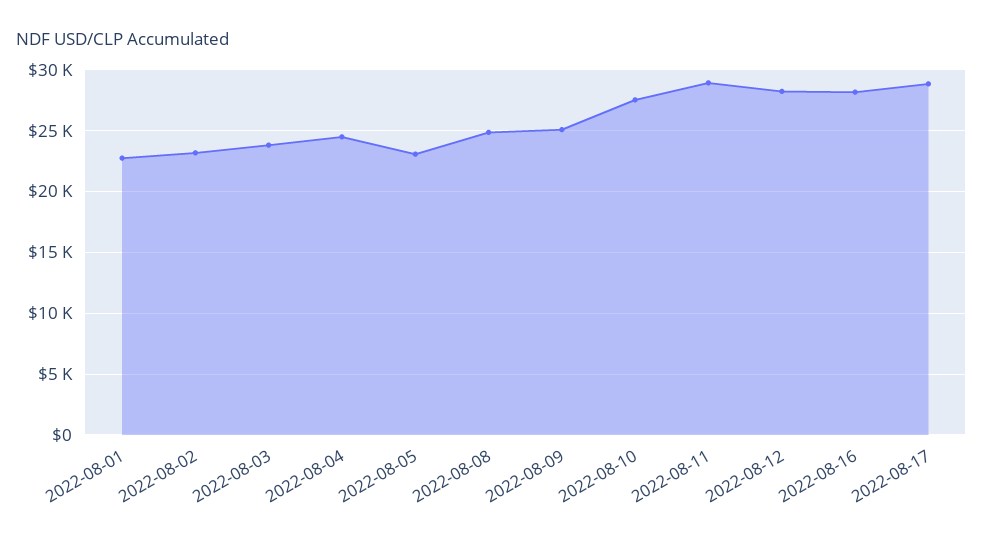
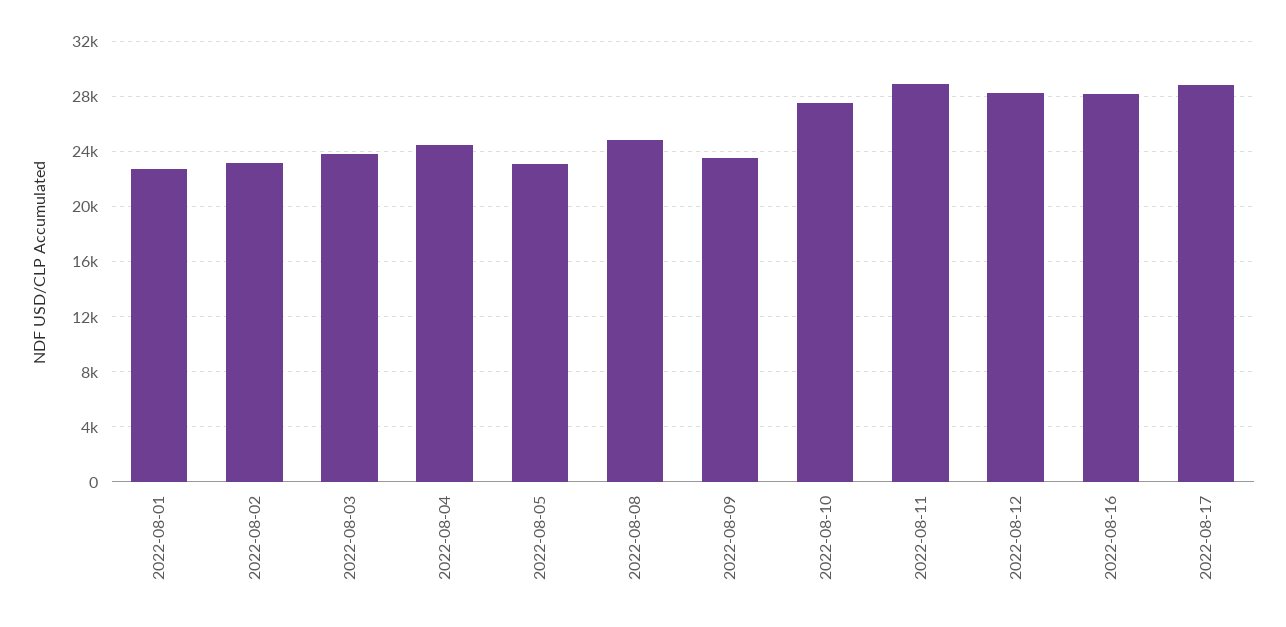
2022-08-09: 25000 -> 23500

